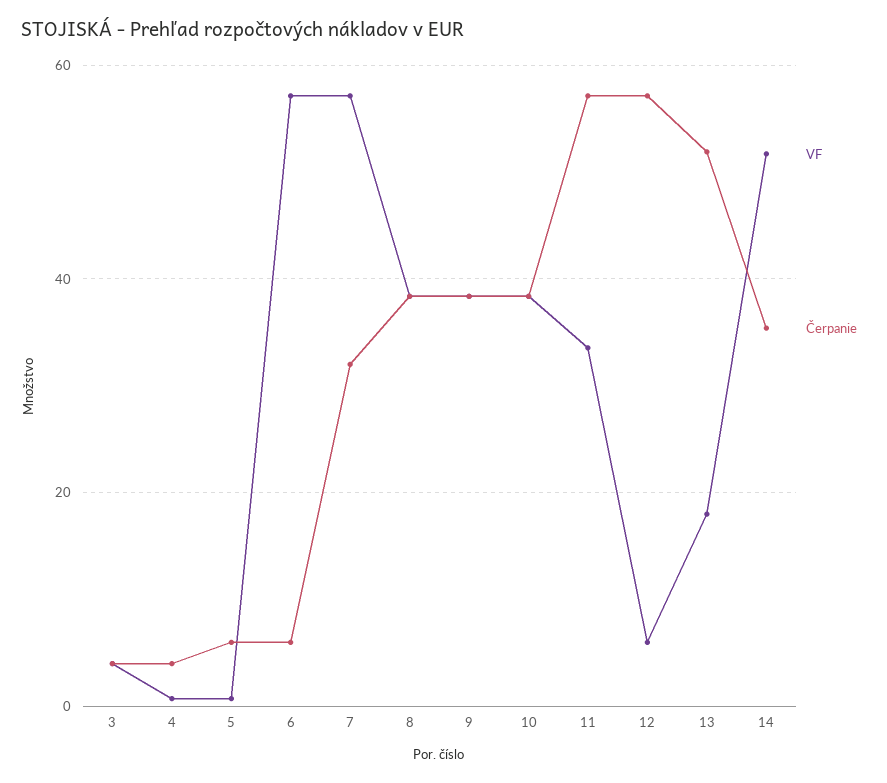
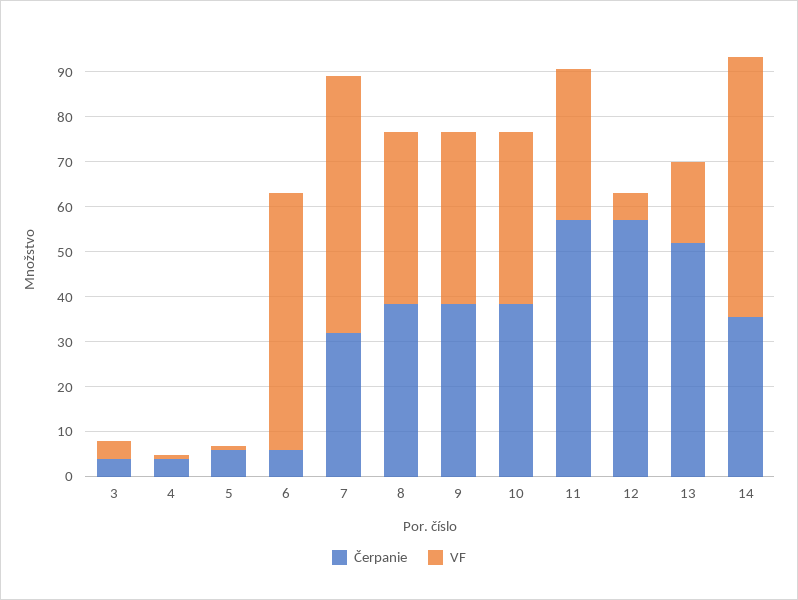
VF, 14: 52 -> 58

